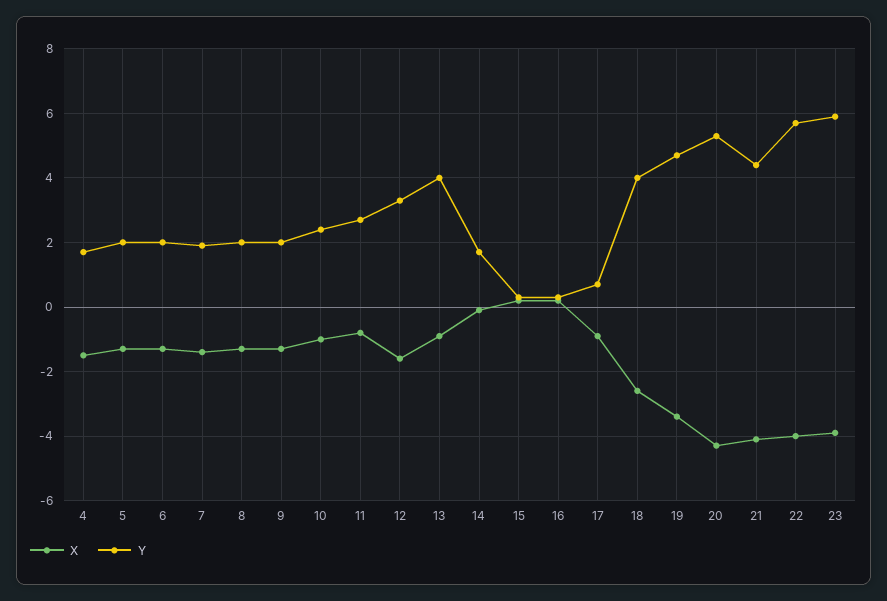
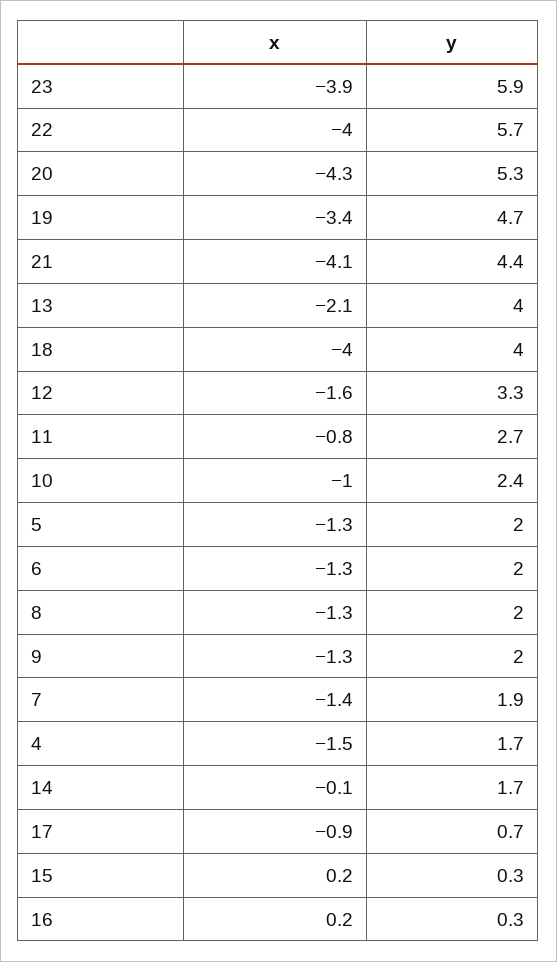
X, 13: -1 -> -2.1
X, 18: -2.5 -> -4

